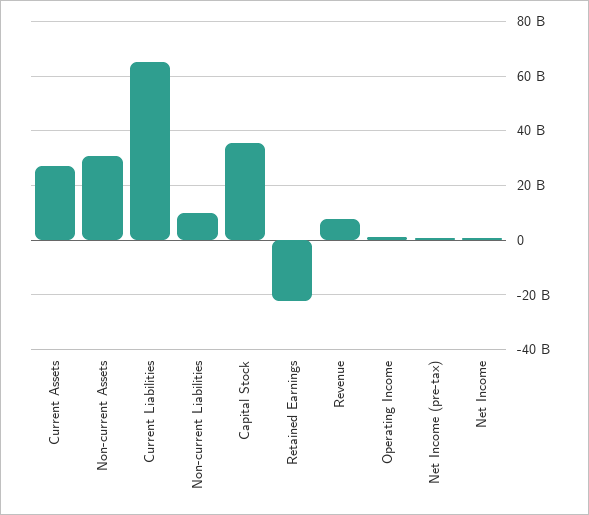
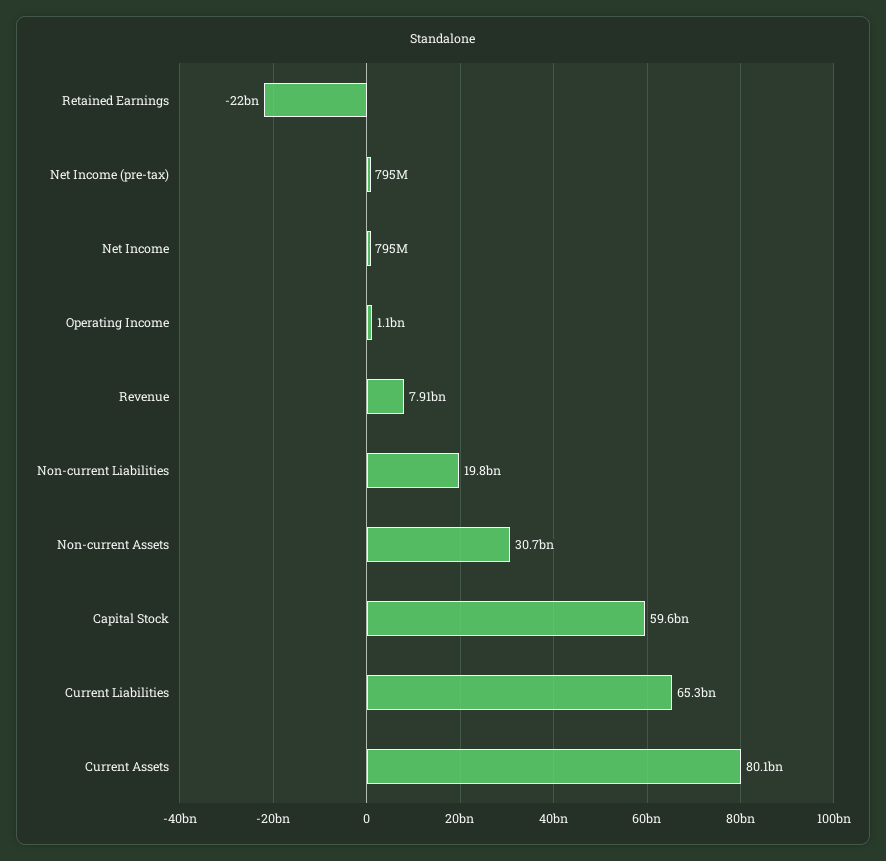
Current Assets: 27500000000 -> 80100000000
Non-current Liabilities: 10000000000 -> 19800000000
Capital Stock: 35000000000 -> 59600000000

